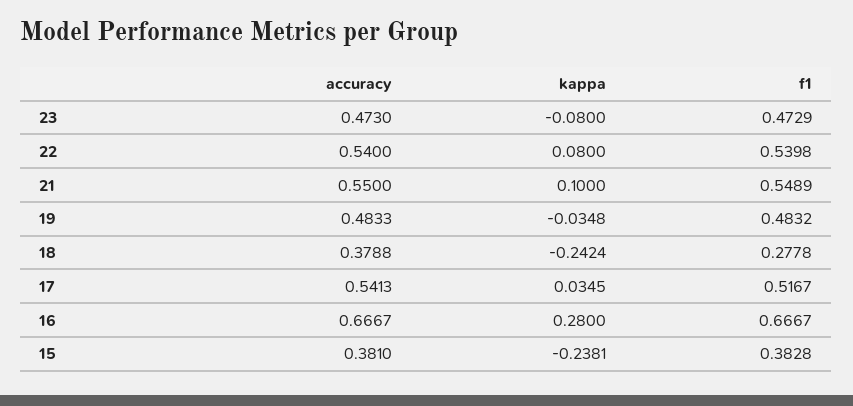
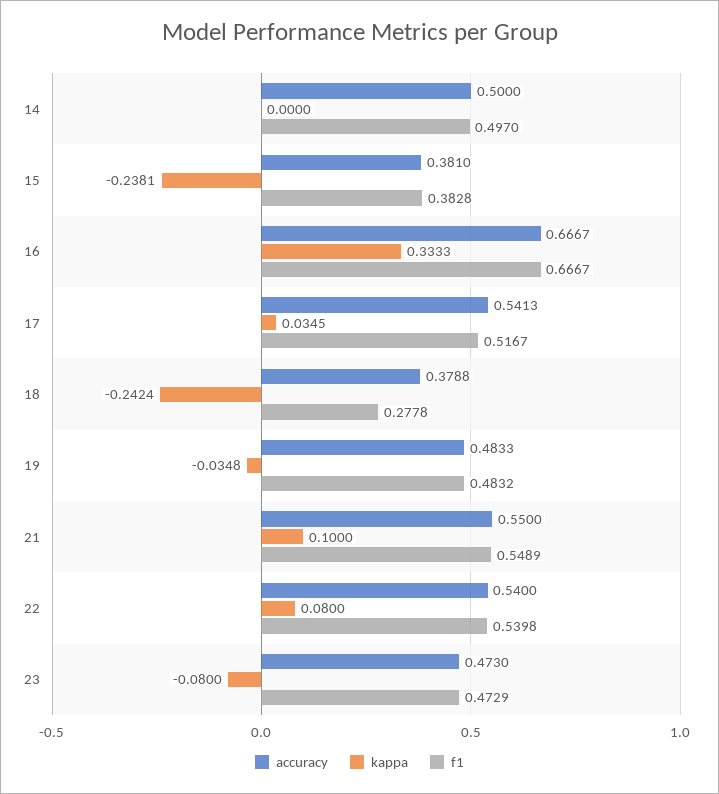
kappa, 16: 0.28 -> 0.3333
accuracy, 14: none -> 0.5
kappa, 14: none -> 0
f1, 14: none -> 0.497

